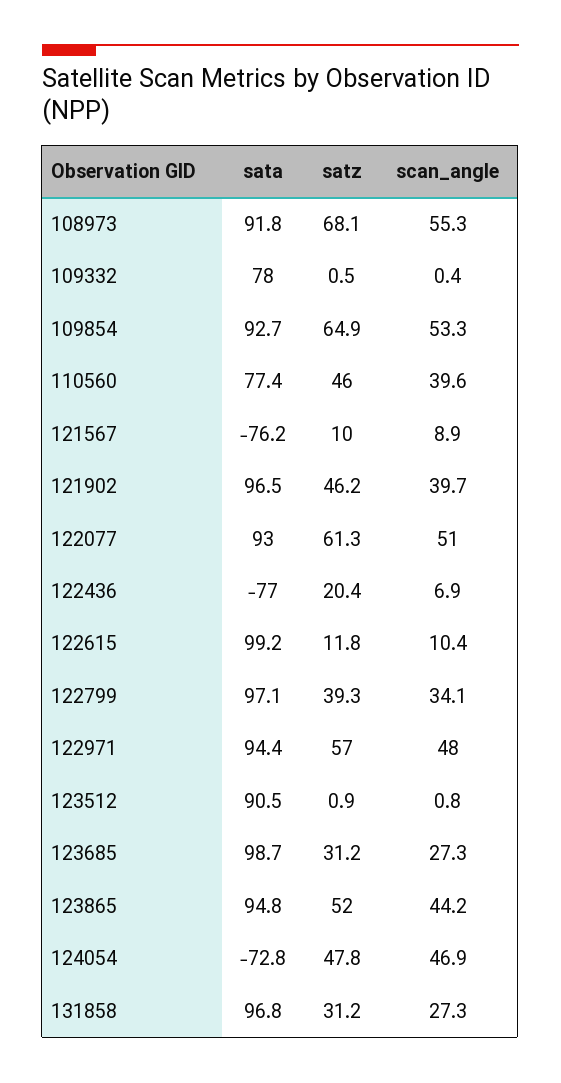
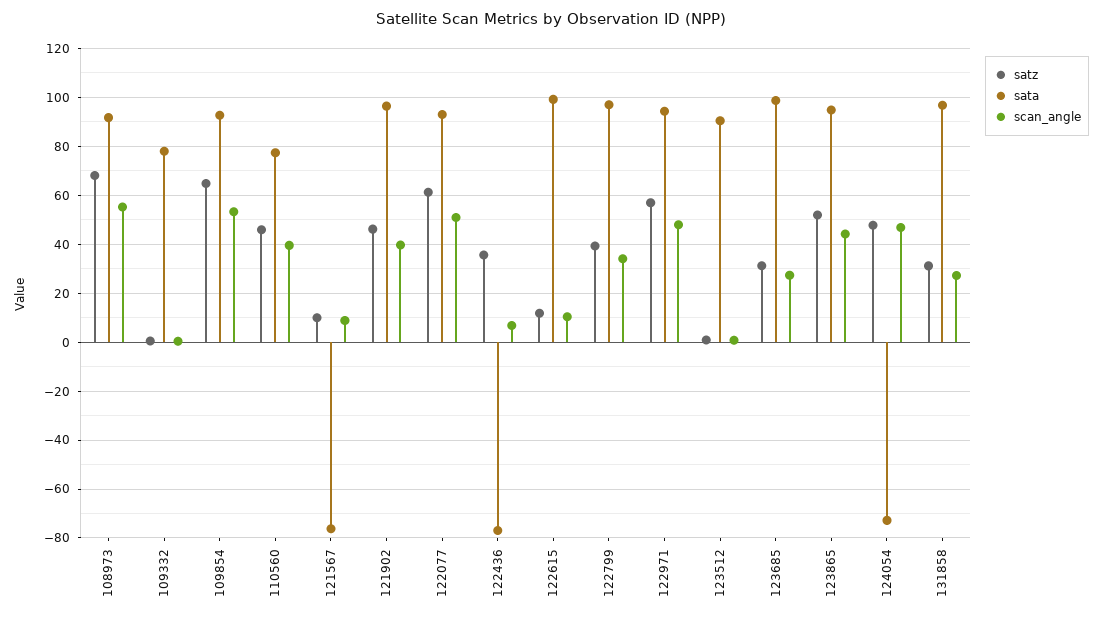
satz, 122436: 20.4 -> 35

